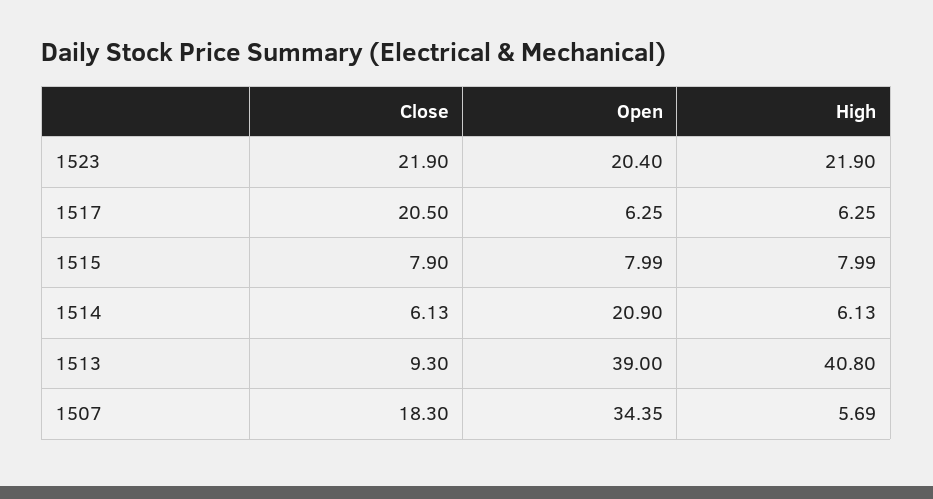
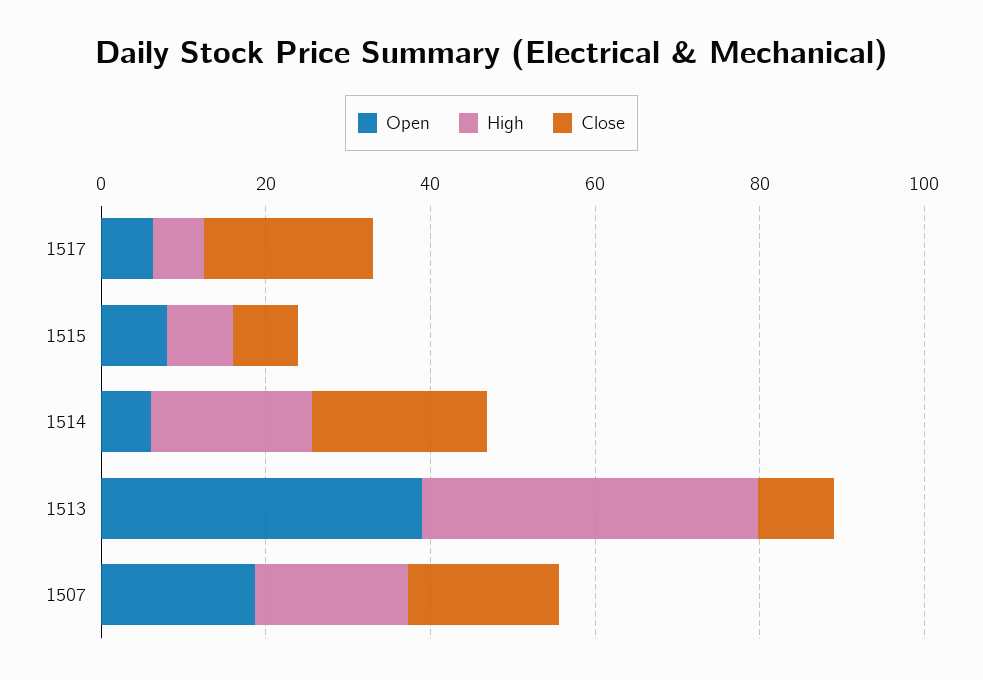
Close, 1523: 21.9 -> none
Open, 1523: 20.4 -> none
High, 1523: 21.9 -> none
Close, 1514: 6.13 -> 20
Open, 1514: 20.9 -> 5
High, 1514: 6.13 -> 20
Open, 1507: 34.35 -> 20
High, 1507: 5.69 -> 20

